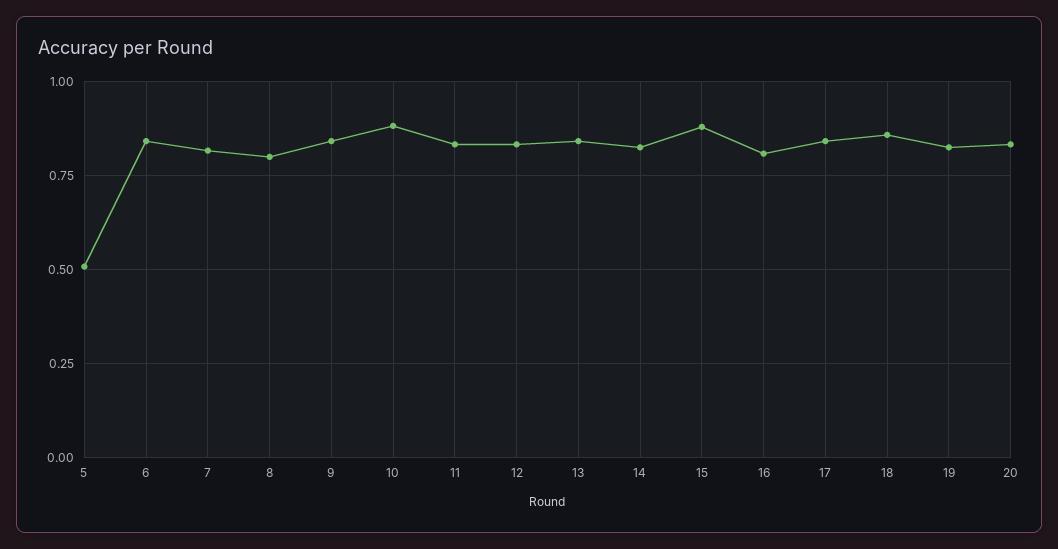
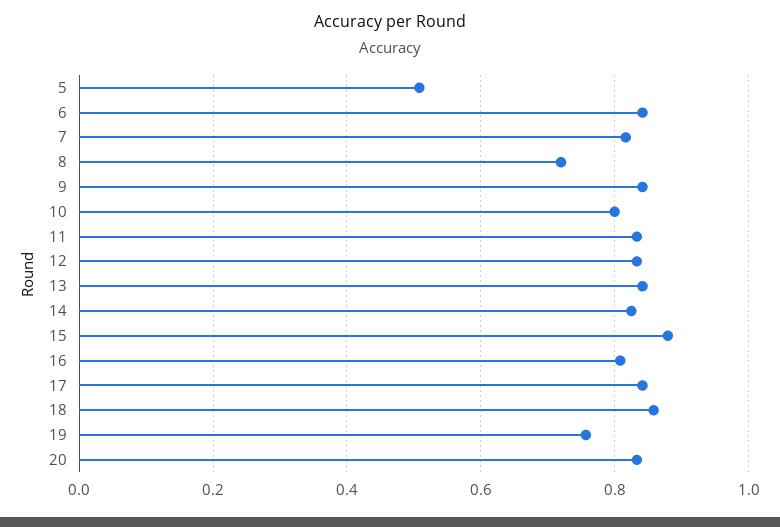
8: 0.8 -> 0.72
10: 0.875 -> 0.8
19: 0.825 -> 0.76

